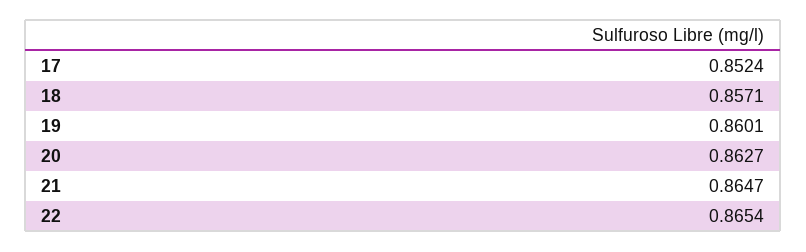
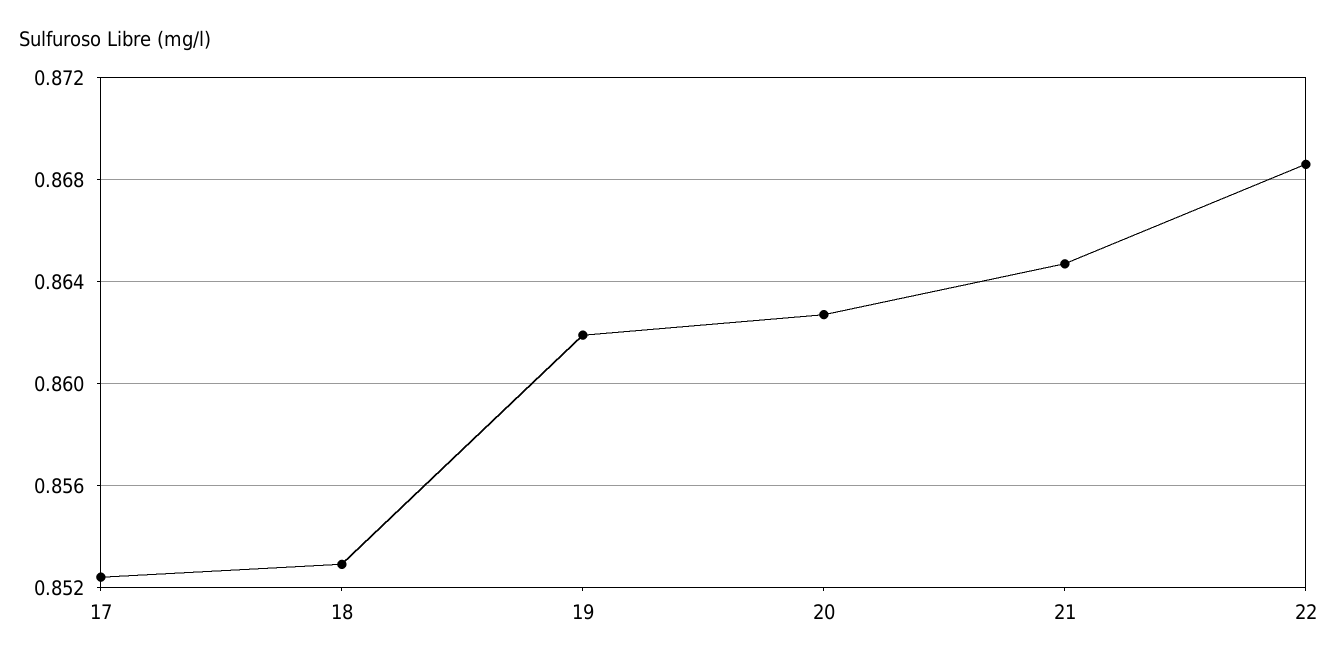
18: 0.8571 -> 0.853
19: 0.8601 -> 0.862
22: 0.8654 -> 0.8685

